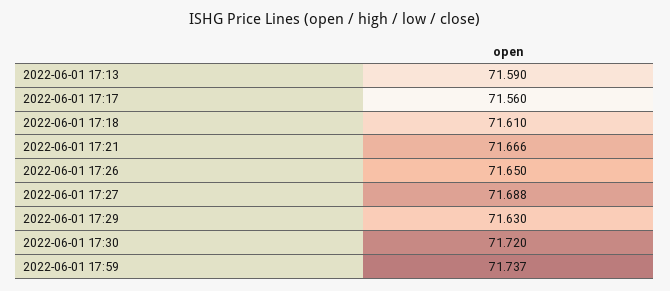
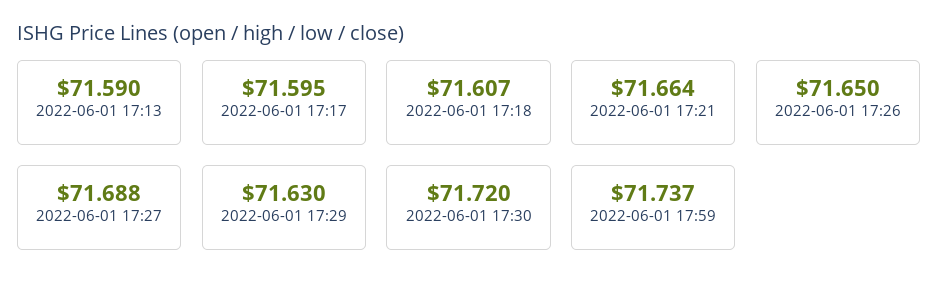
2022-06-01 17:17: 71.56 -> 71.595
2022-06-01 17:18: 71.61 -> 71.607
2022-06-01 17:21: 71.666 -> 71.664

